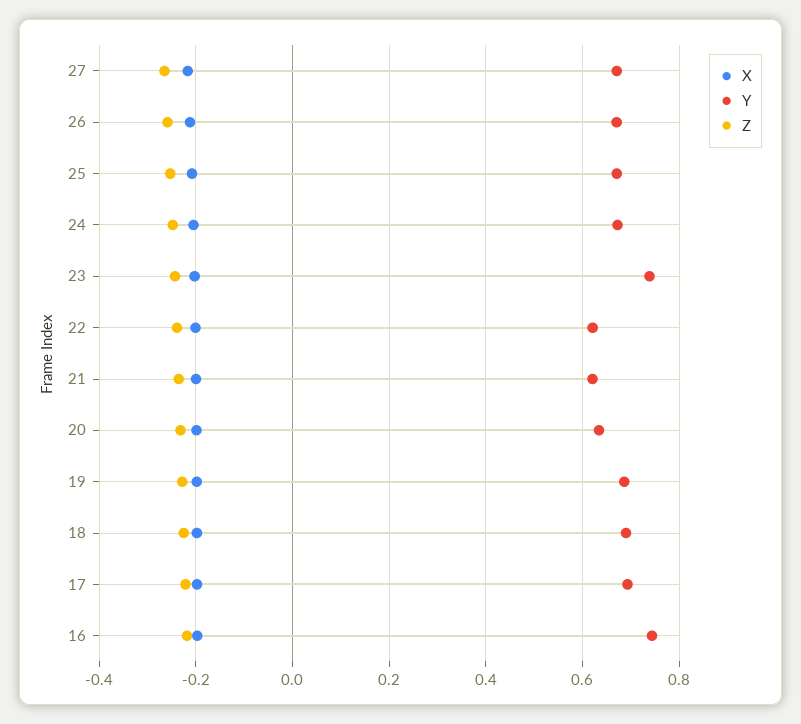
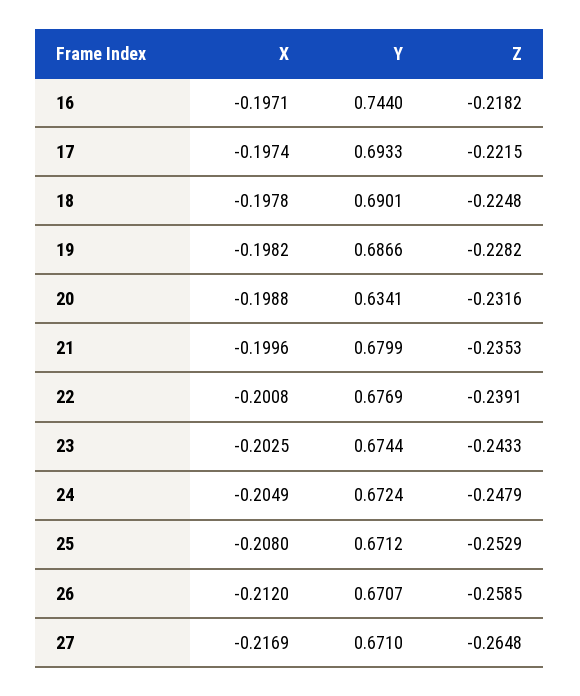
Y, 23: 0.74 -> 0.6744
Y, 22: 0.62 -> 0.6769
Y, 21: 0.62 -> 0.6799

